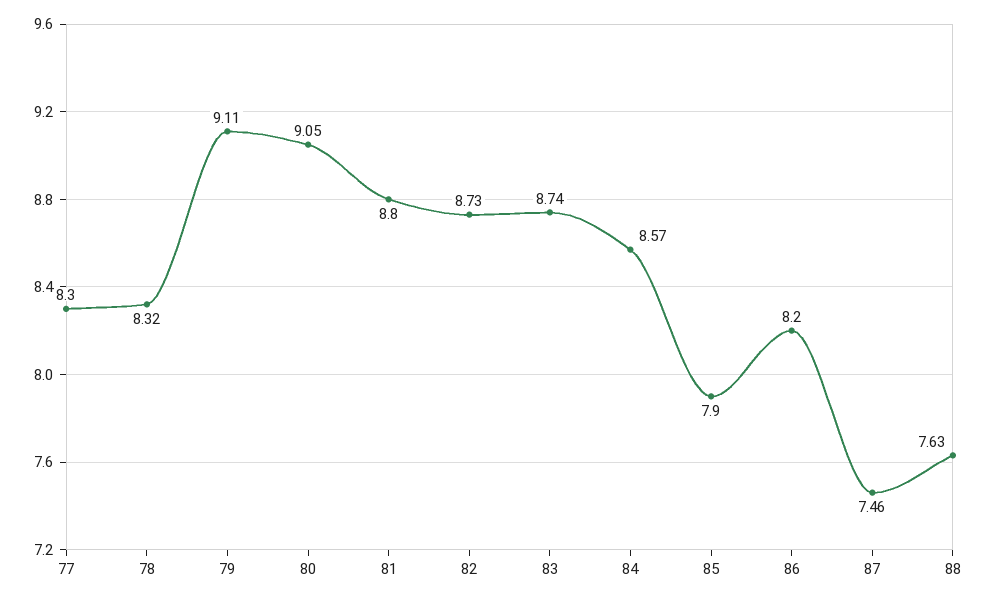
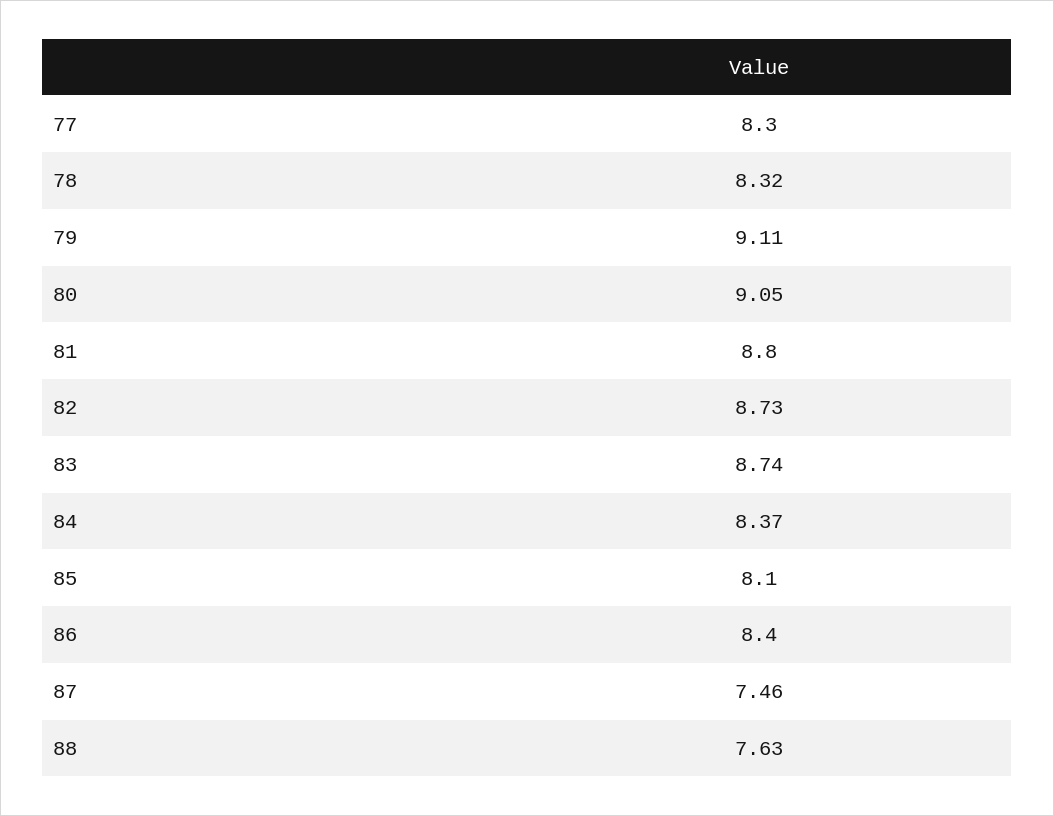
84: 8.57 -> 8.37
85: 7.9 -> 8.1
86: 8.2 -> 8.4

